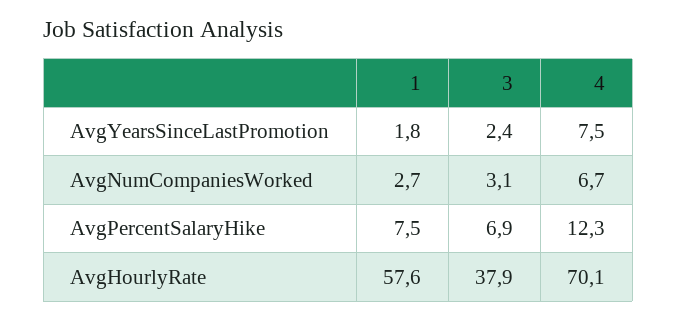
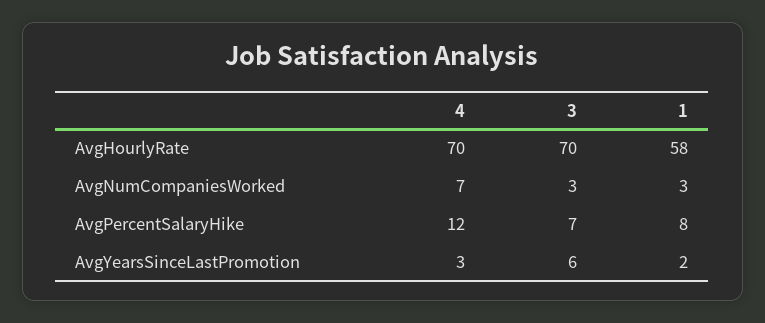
3, AvgYearsSinceLastPromotion: 2.4 -> 6
4, AvgYearsSinceLastPromotion: 7.5 -> 3
3, AvgHourlyRate: 37.9 -> 70

